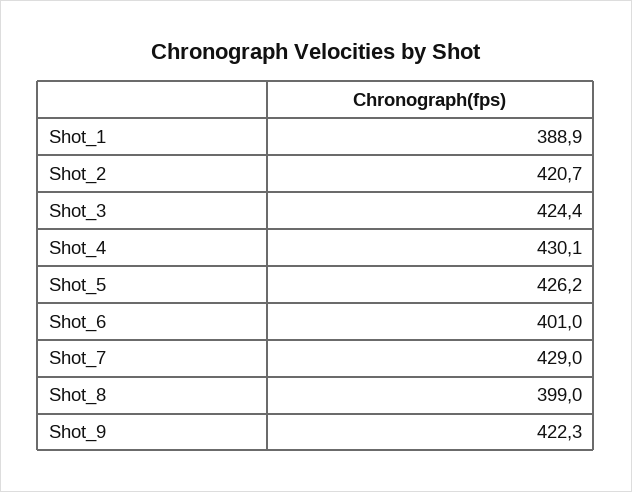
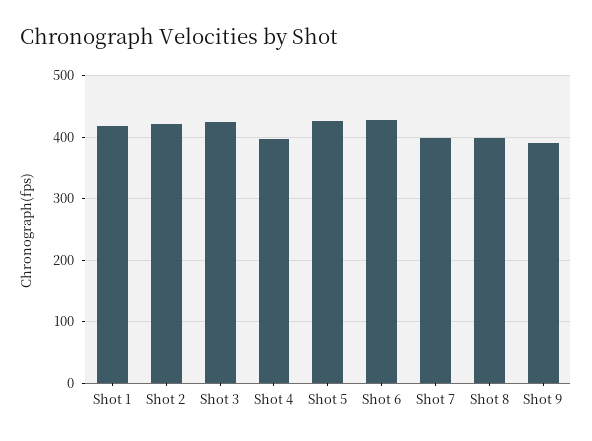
Shot_1: 388.9 -> 420
Shot_4: 430.1 -> 400
Shot_6: 401 -> 430
Shot_7: 429 -> 400
Shot_9: 422.3 -> 390

